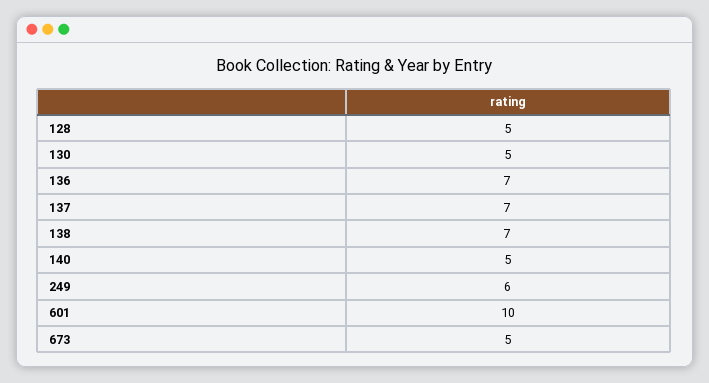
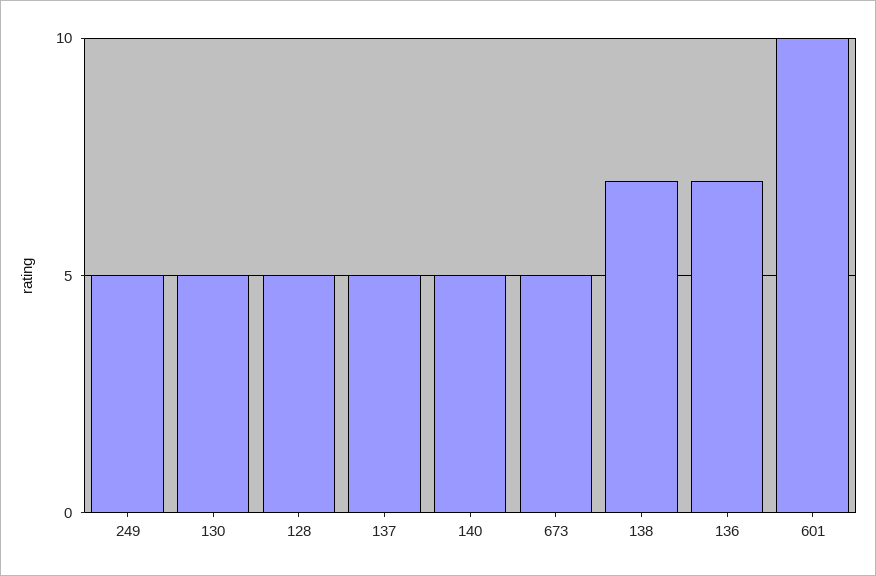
137: 7 -> 5
249: 6 -> 5

